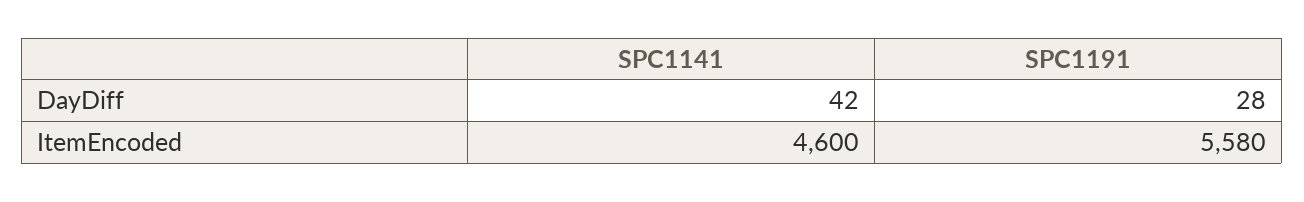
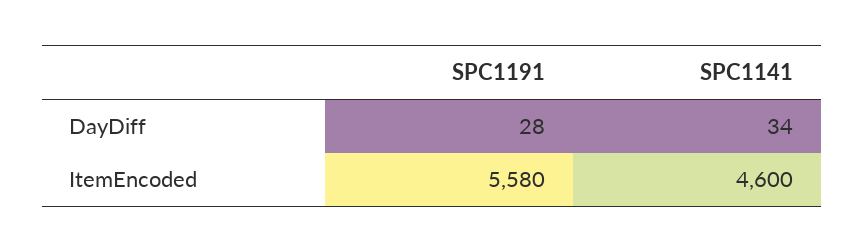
SPC1141, DayDiff: 42 -> 34

